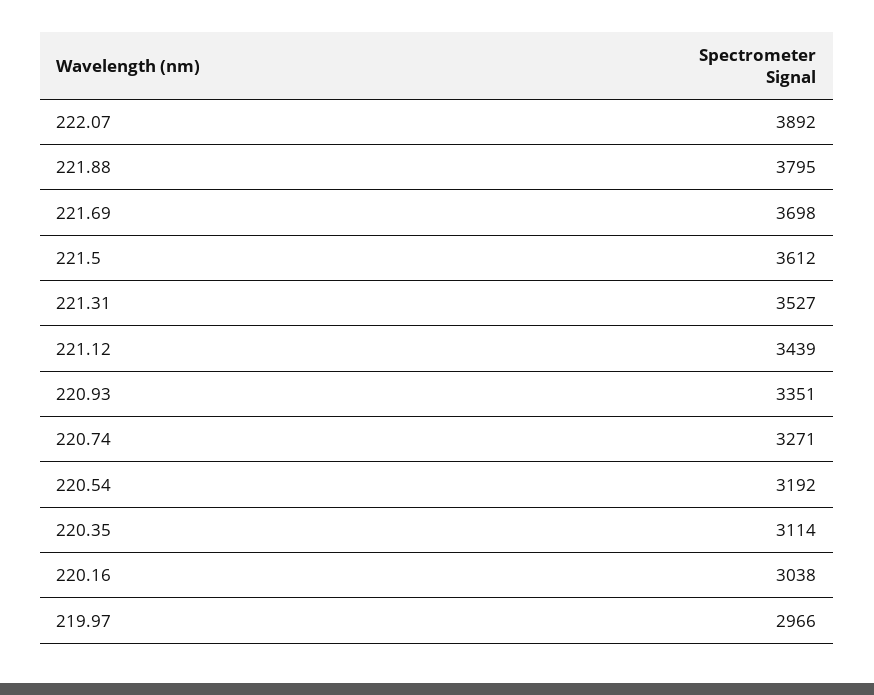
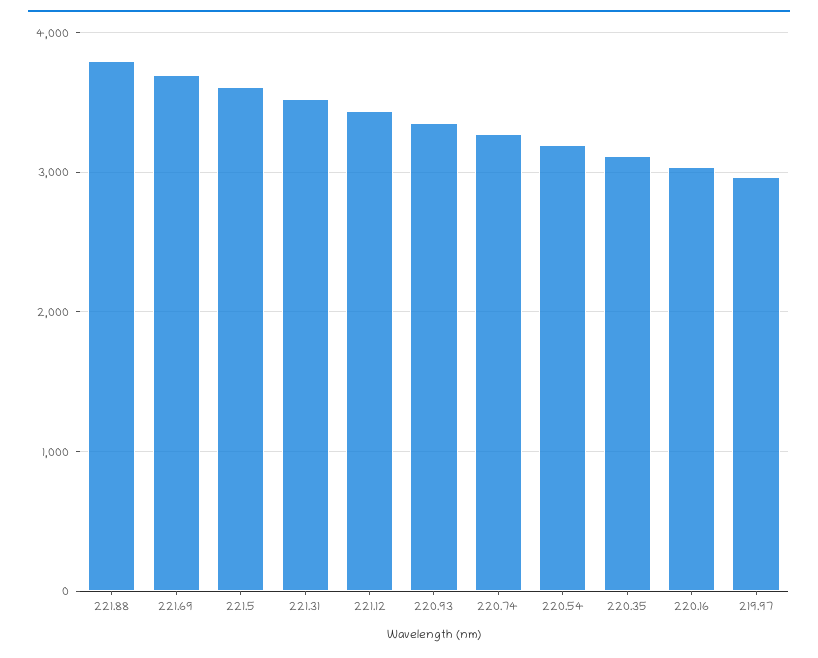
222.07: 3892 -> none

